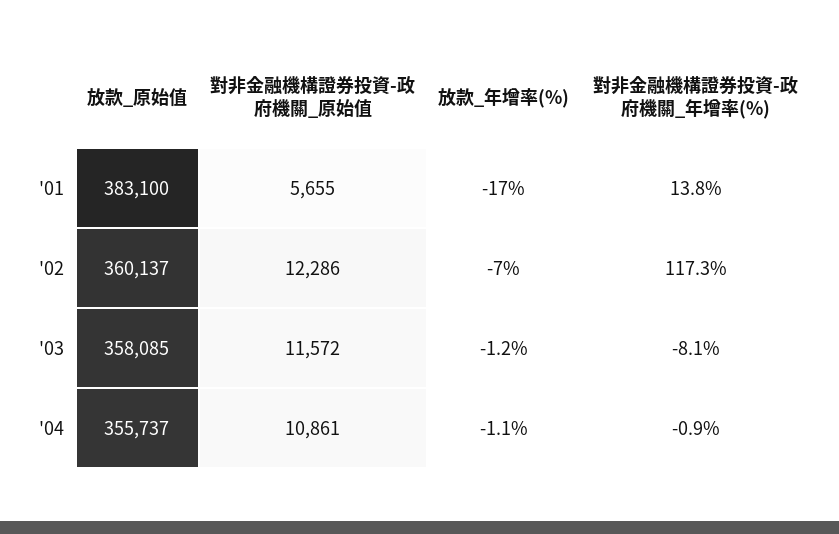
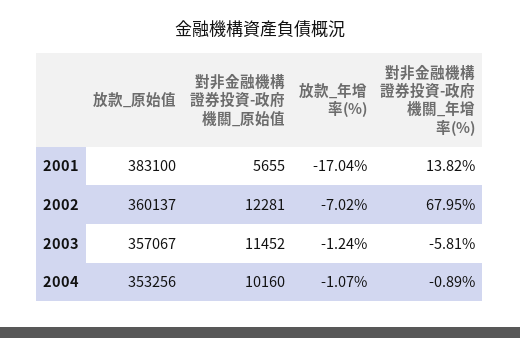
對非金融機構證券投資-政府機關_原始值, '02: 12286 -> 12281
對非金融機構證券投資-政府機關_年增率(%), '02: 117.3 -> 67.95
放款_原始值, '03: 358085 -> 357067
對非金融機構證券投資-政府機關_原始值, '03: 11572 -> 11452
對非金融機構證券投資-政府機關_年增率(%), '03: -8.1 -> -5.81
放款_原始值, '04: 355737 -> 353256
對非金融機構證券投資-政府機關_原始值, '04: 10861 -> 10160

